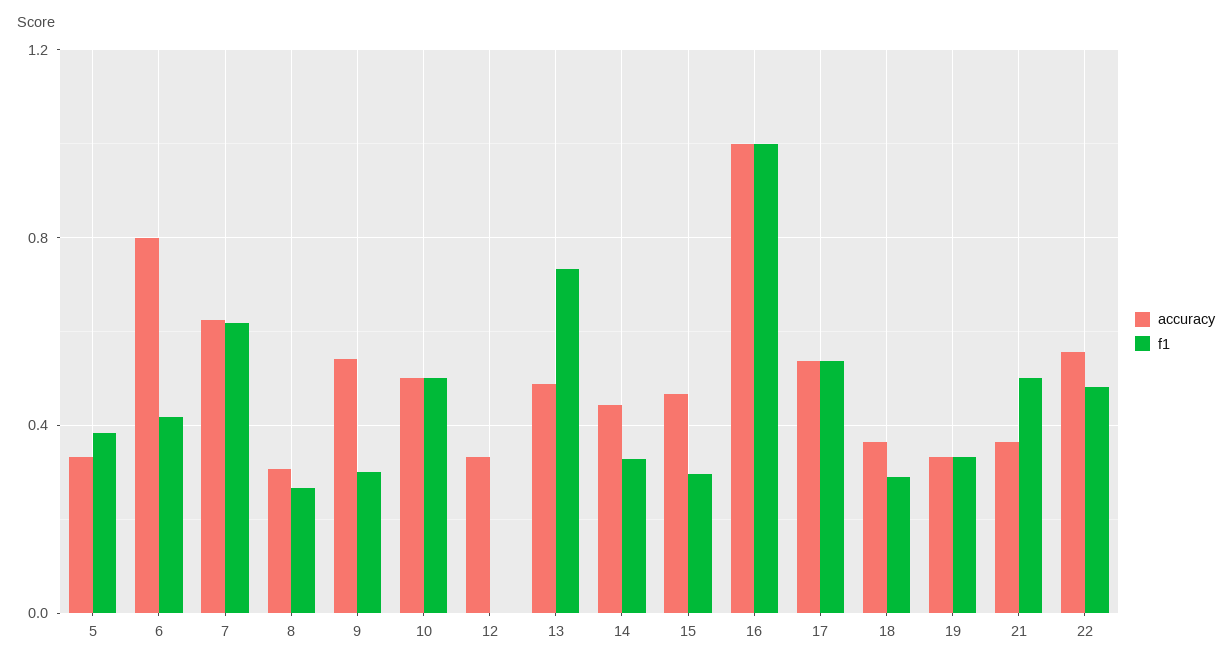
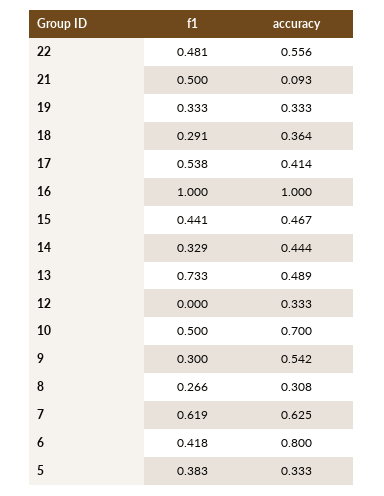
accuracy, 10: 0.5 -> 0.7
f1, 15: 0.3 -> 0.441
accuracy, 17: 0.55 -> 0.414
accuracy, 21: 0.35 -> 0.093

